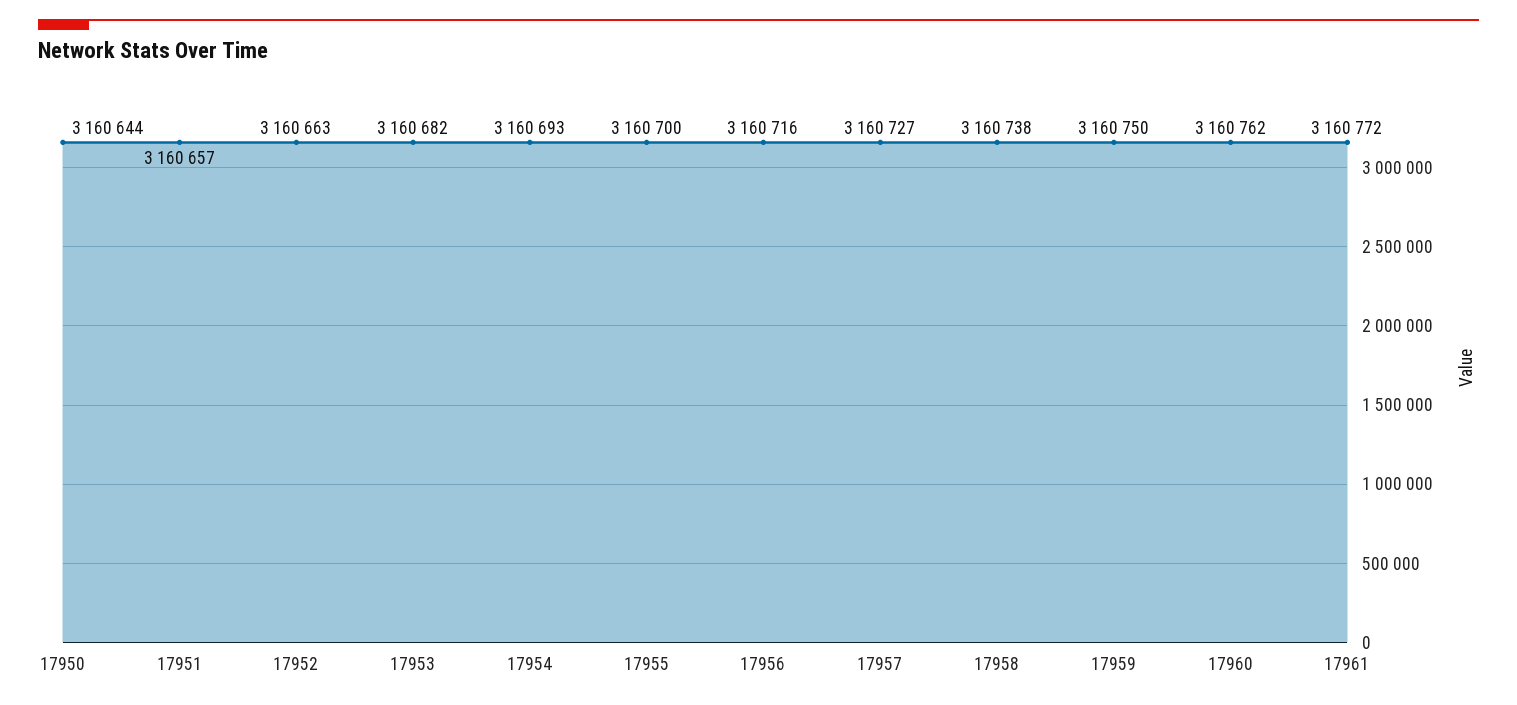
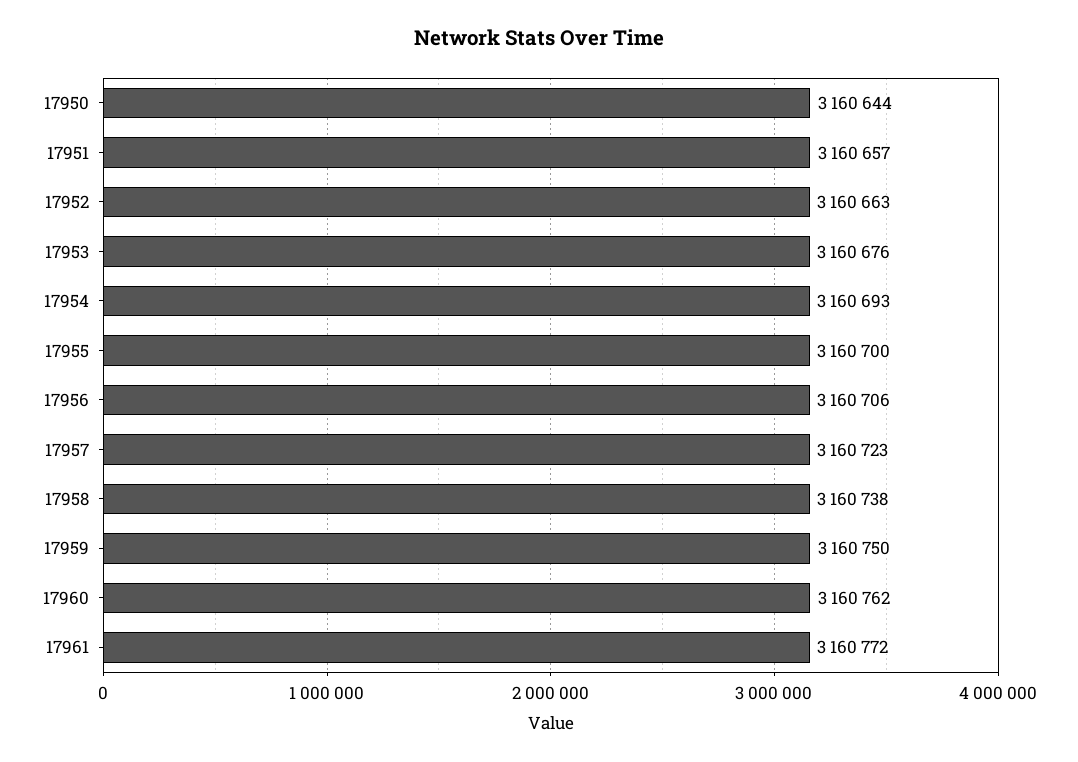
17953: 3160682 -> 3160676
17956: 3160716 -> 3160706
17957: 3160727 -> 3160723

